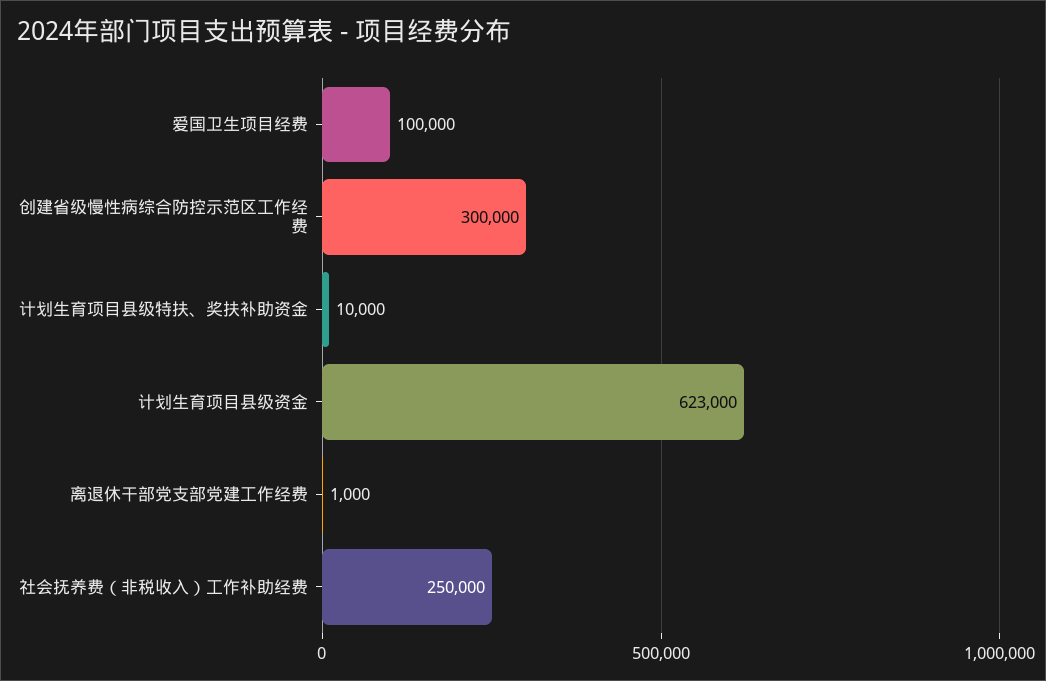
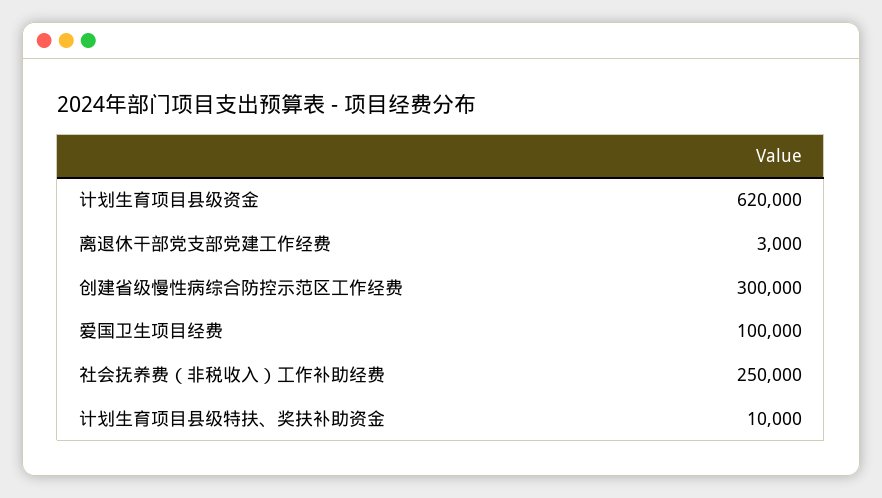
计划生育项目县级资金: 623000 -> 620000
离退休干部党支部党建工作经费: 1000 -> 3000

